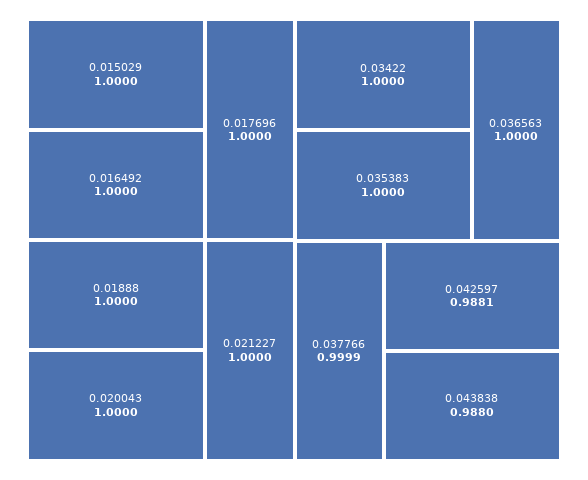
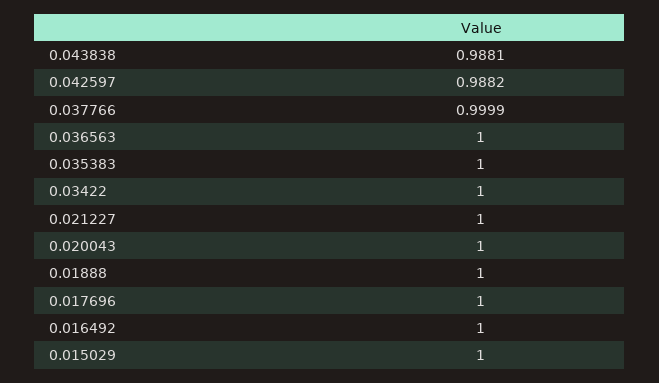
0.042597: 0.9881 -> 0.9882
0.043838: 0.988 -> 0.9881

